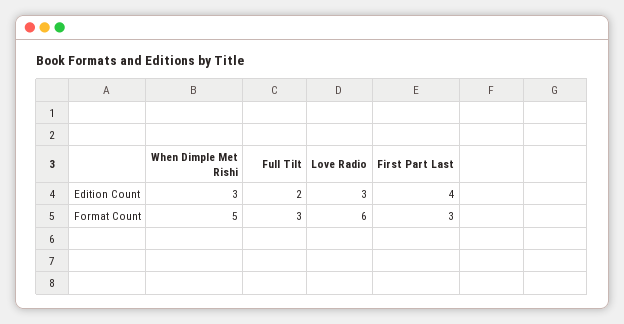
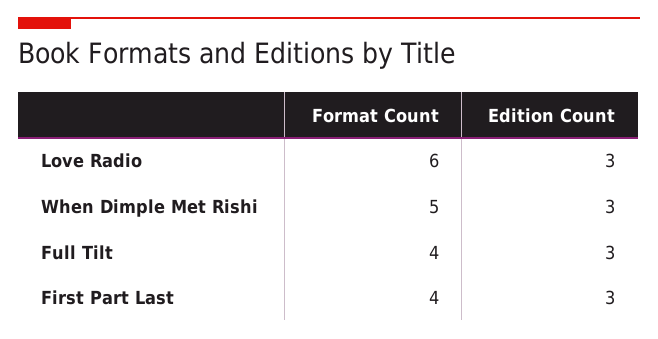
Full Tilt, Edition Count: 2 -> 3
First Part Last, Edition Count: 4 -> 3
Full Tilt, Format Count: 3 -> 4
First Part Last, Format Count: 3 -> 4

